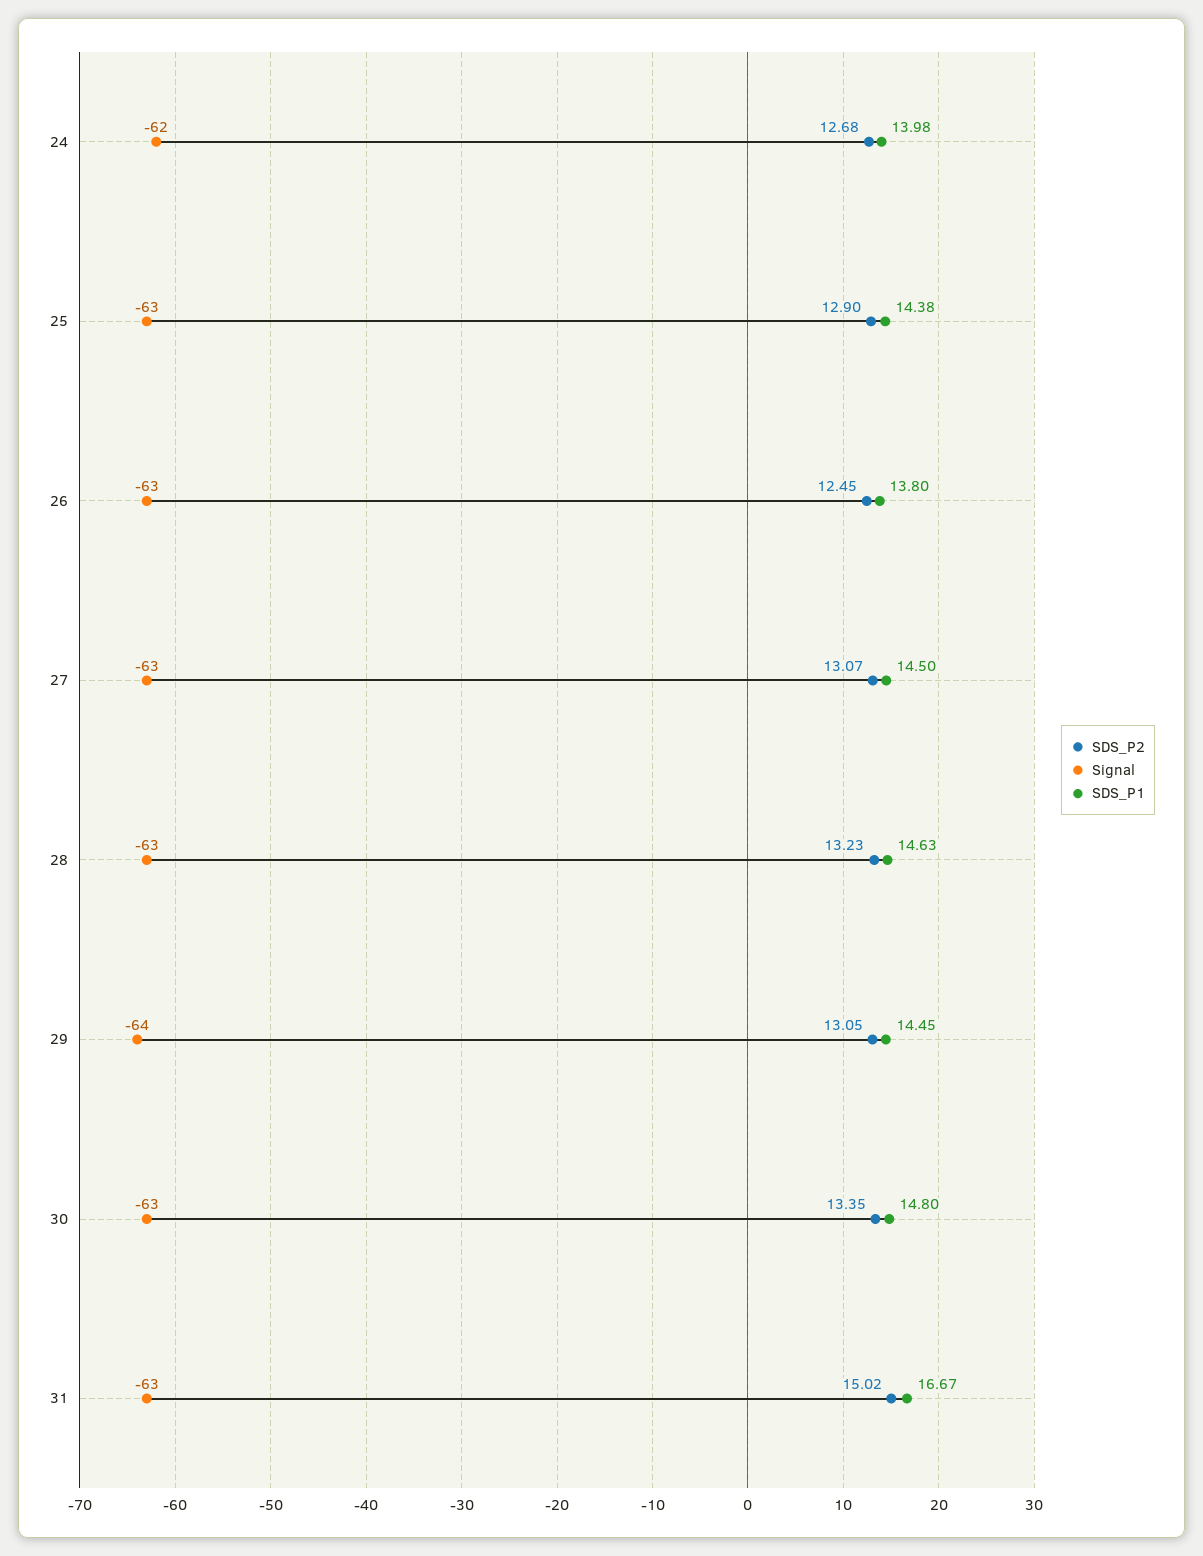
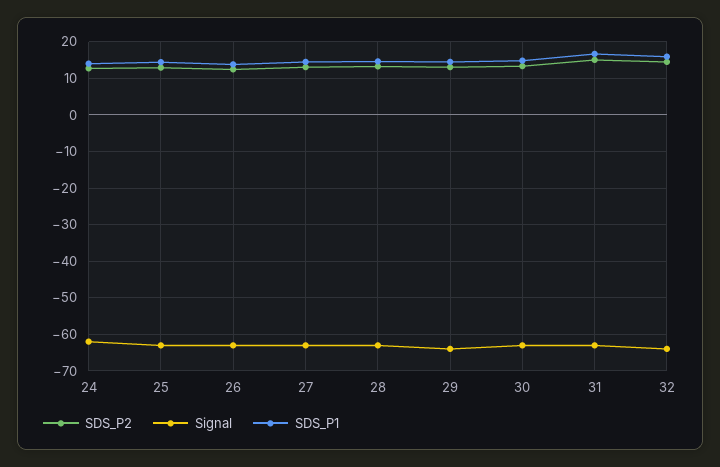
SDS_P2, 32: none -> 14
Signal, 32: none -> -64
SDS_P1, 32: none -> 16

